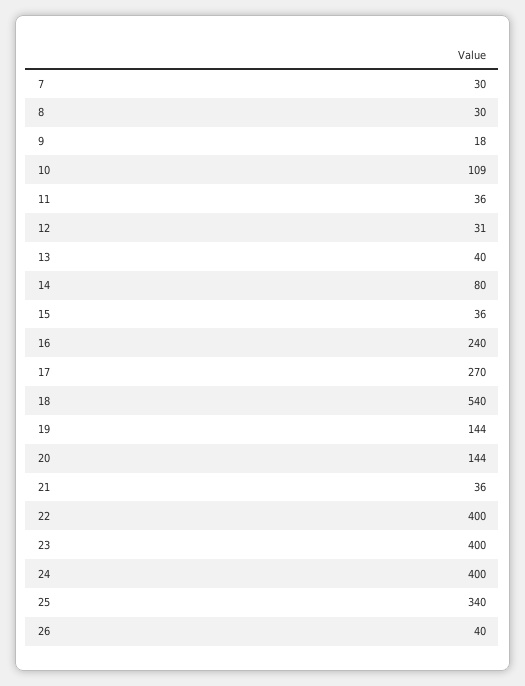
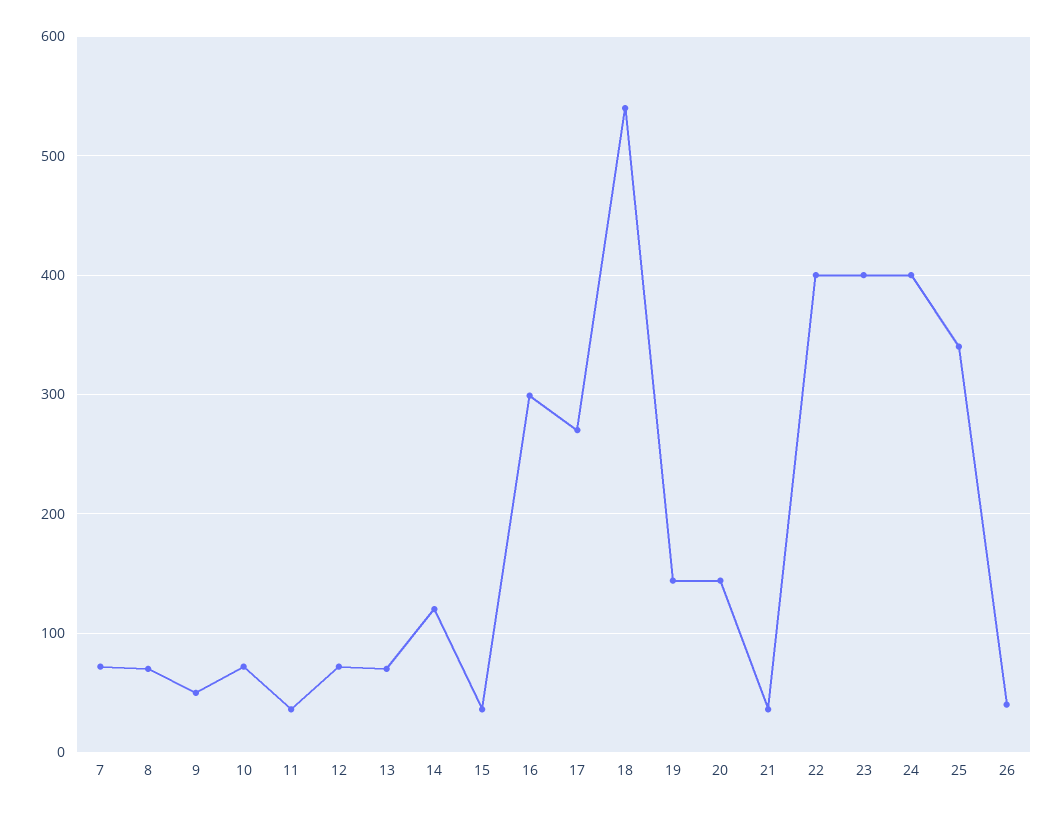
7: 30 -> 70
8: 30 -> 70
9: 18 -> 50
10: 109 -> 70
12: 31 -> 70
13: 40 -> 70
14: 80 -> 120
16: 240 -> 300

